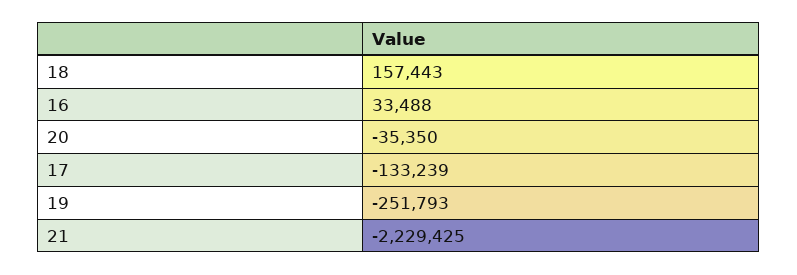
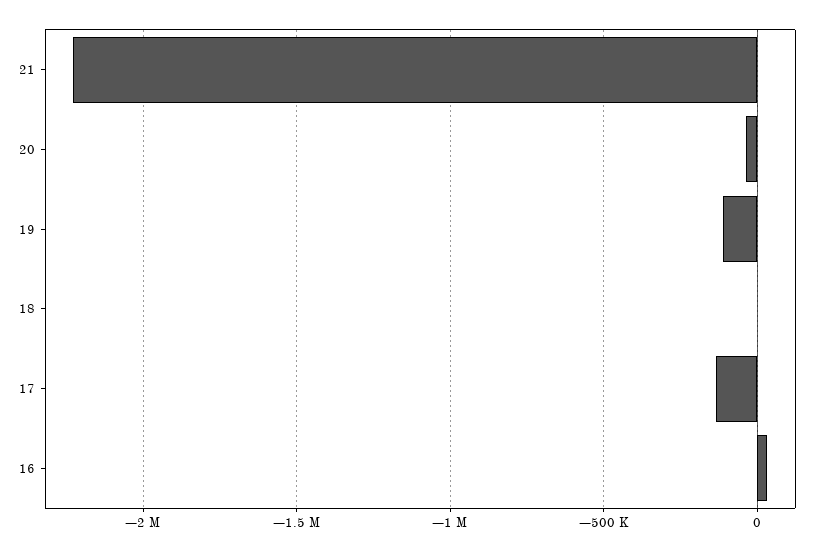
18: 157443 -> 0
19: -251793 -> -100000

